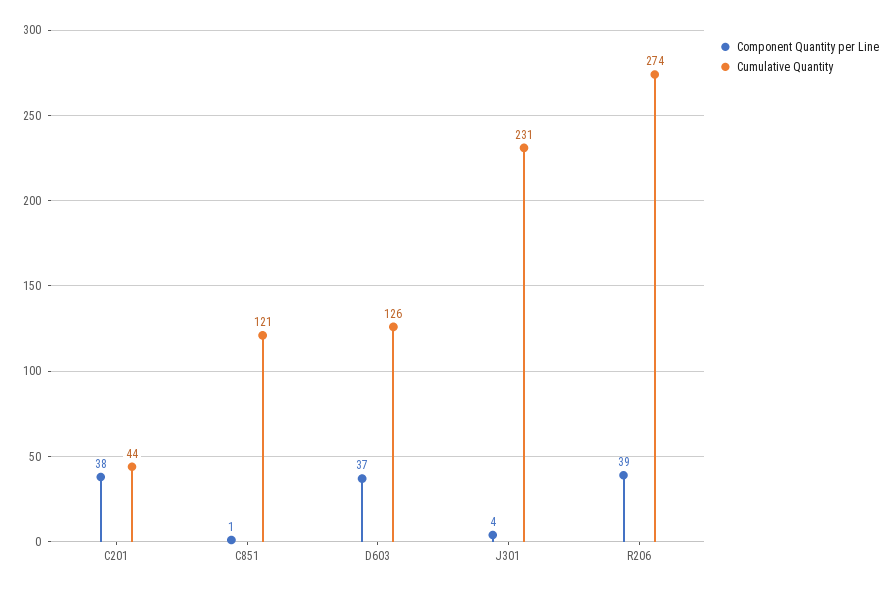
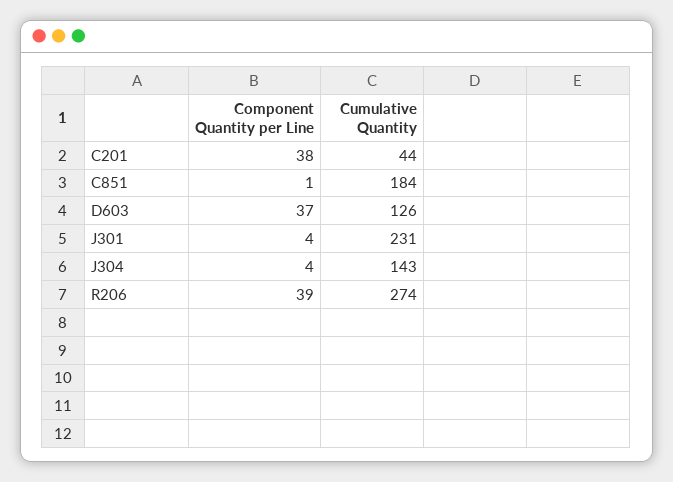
Cumulative Quantity, C851: 121 -> 184
Component Quantity per Line, J304: none -> 4
Cumulative Quantity, J304: none -> 143

